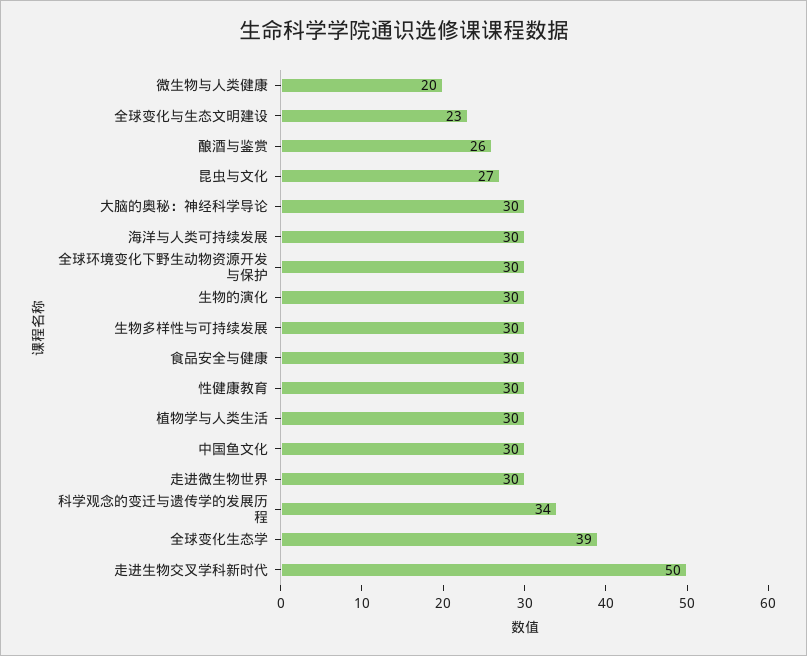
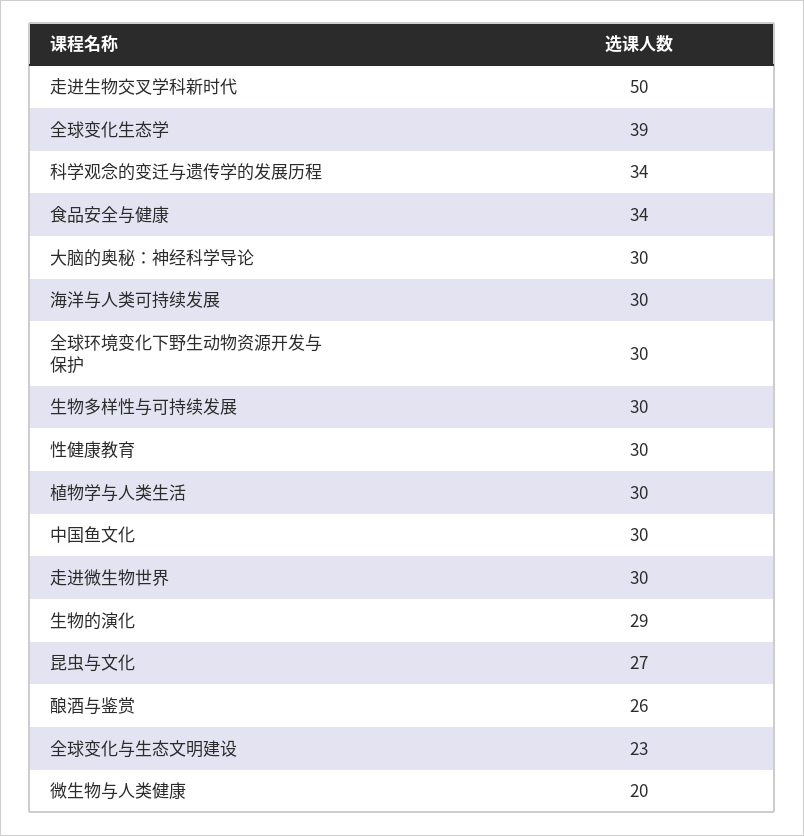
生物的演化: 30 -> 29
食品安全与健康: 30 -> 34

